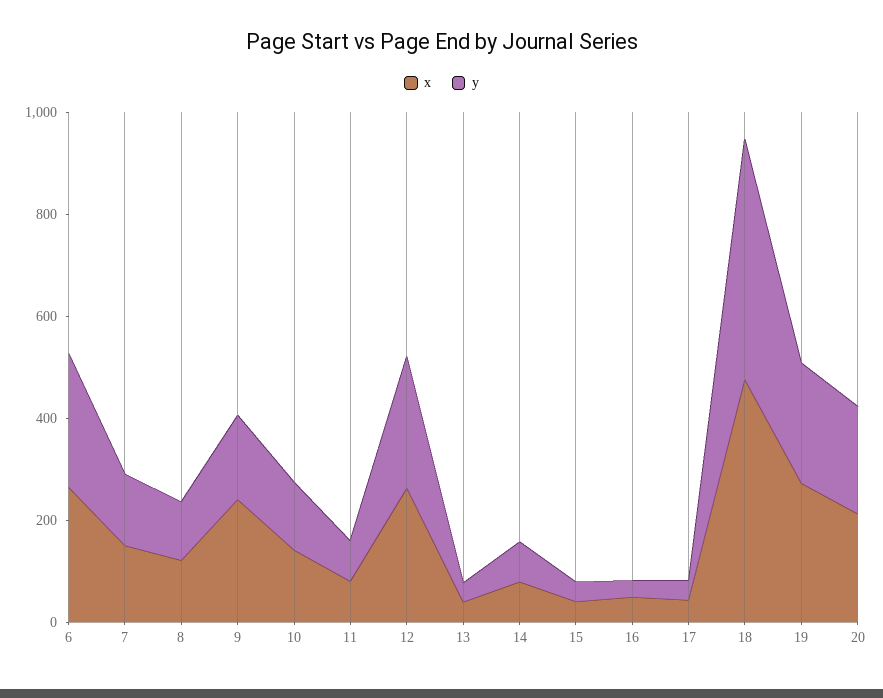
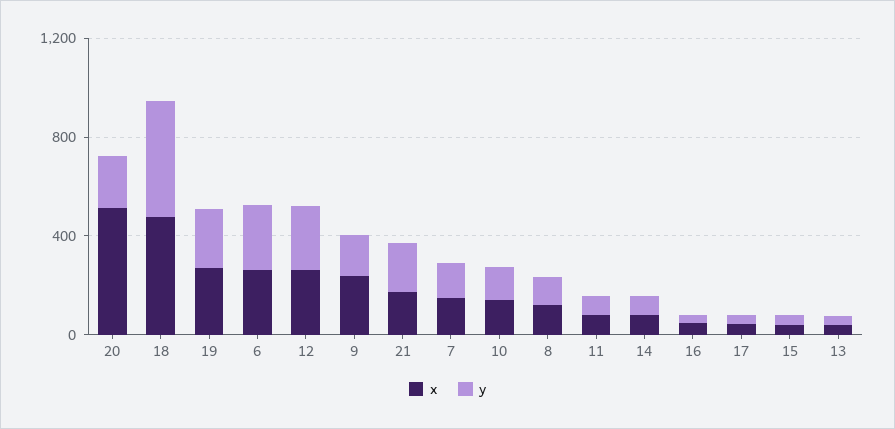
x, 20: 200 -> 500
x, 21: none -> 200
y, 21: none -> 200

